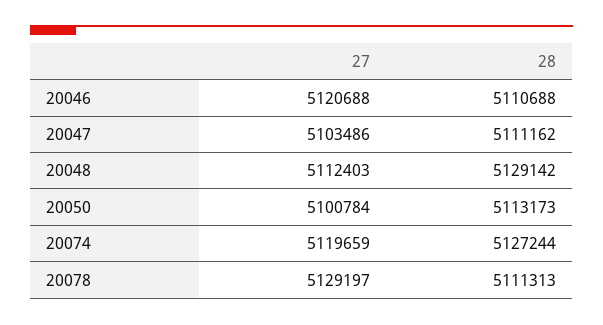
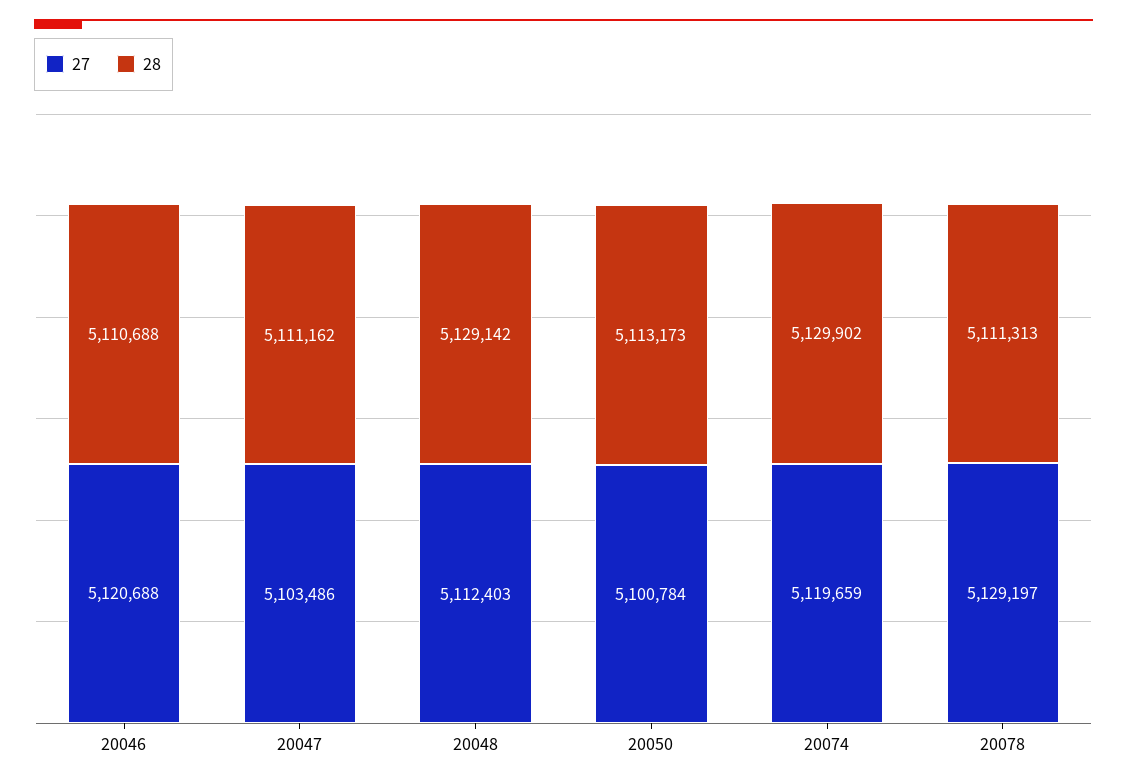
28, 20074: 5127244 -> 5129902

